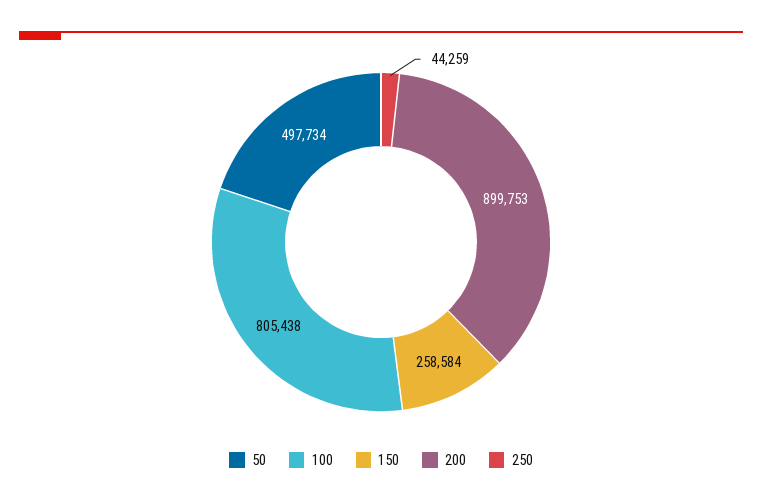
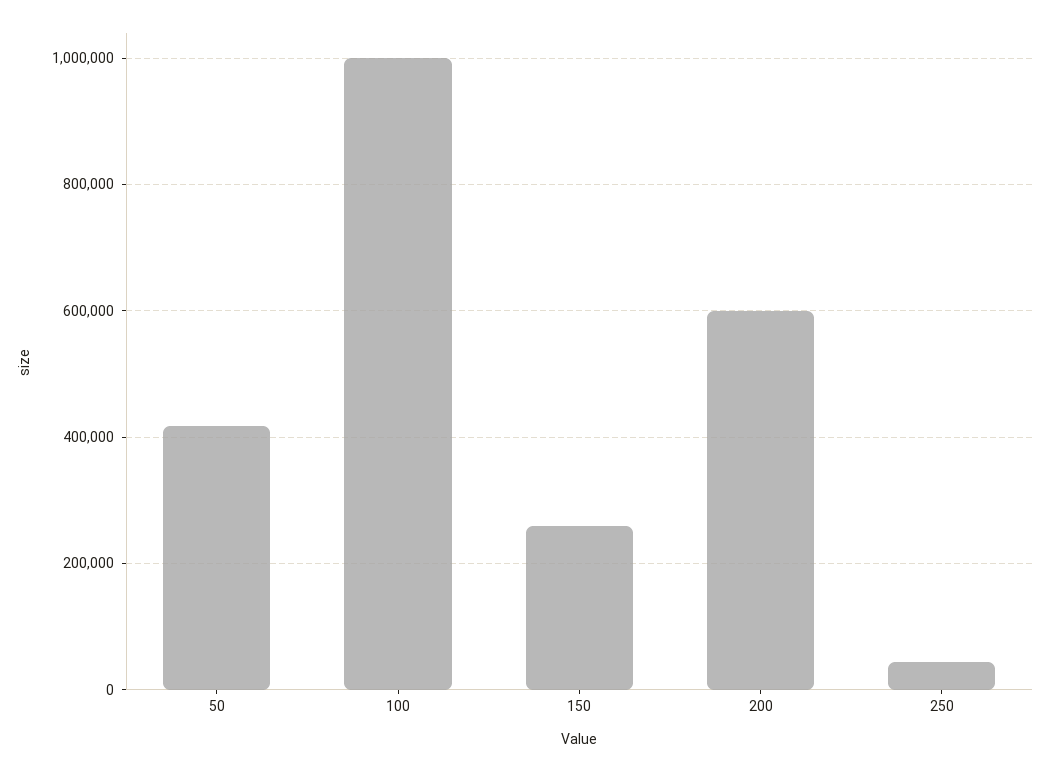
50: 497734 -> 420000
100: 805438 -> 1000000
200: 899753 -> 600000

